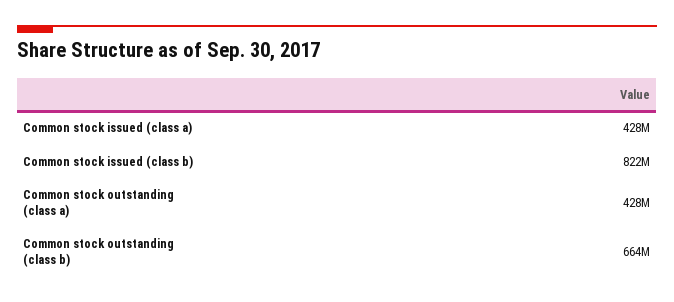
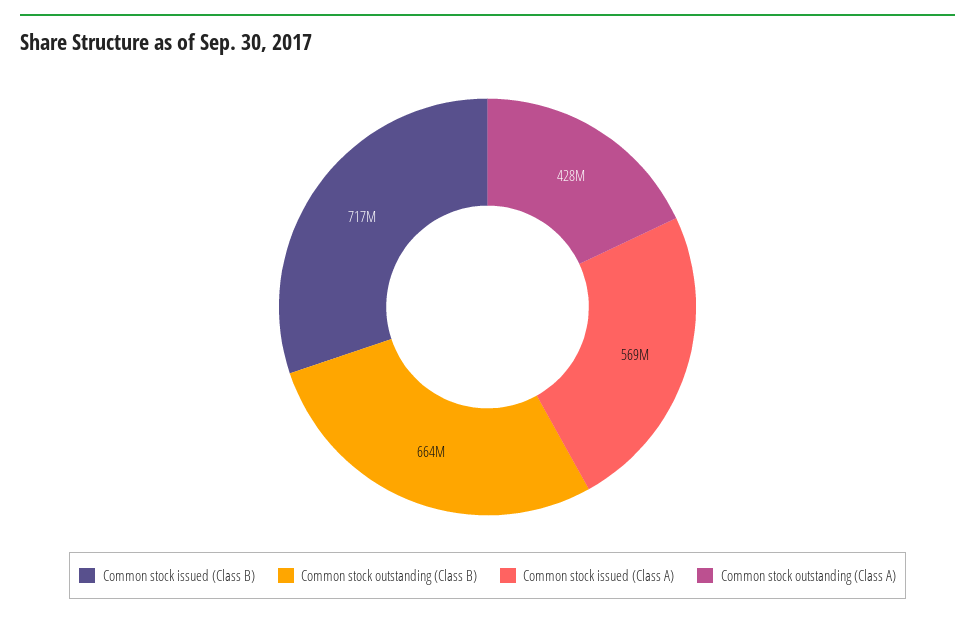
Common stock issued (class a): 428000000 -> 569000000
Common stock issued (class b): 822000000 -> 717000000

